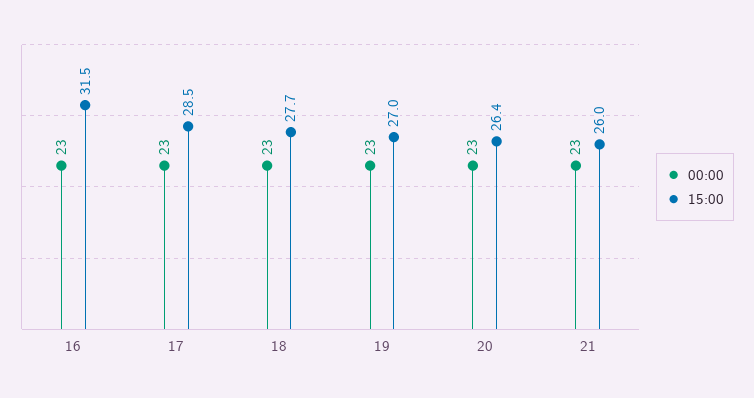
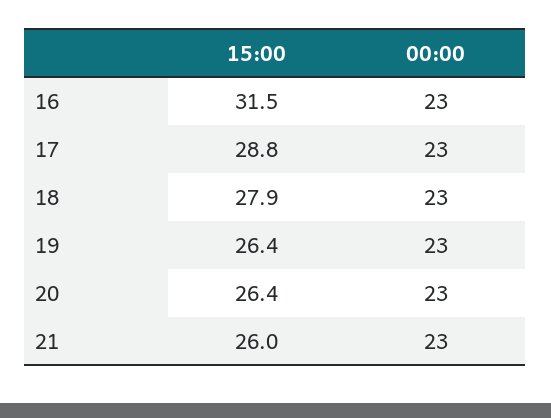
15:00, 17: 28.5 -> 28.8
15:00, 18: 27.7 -> 27.9
15:00, 19: 27 -> 26.4

